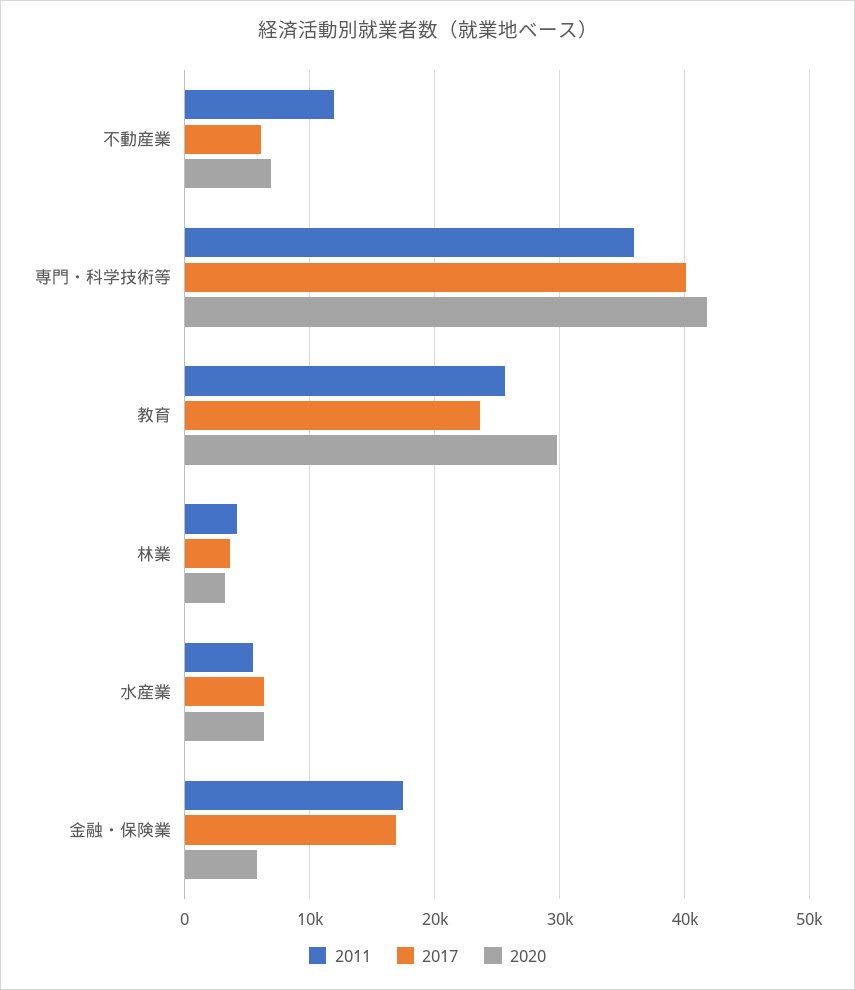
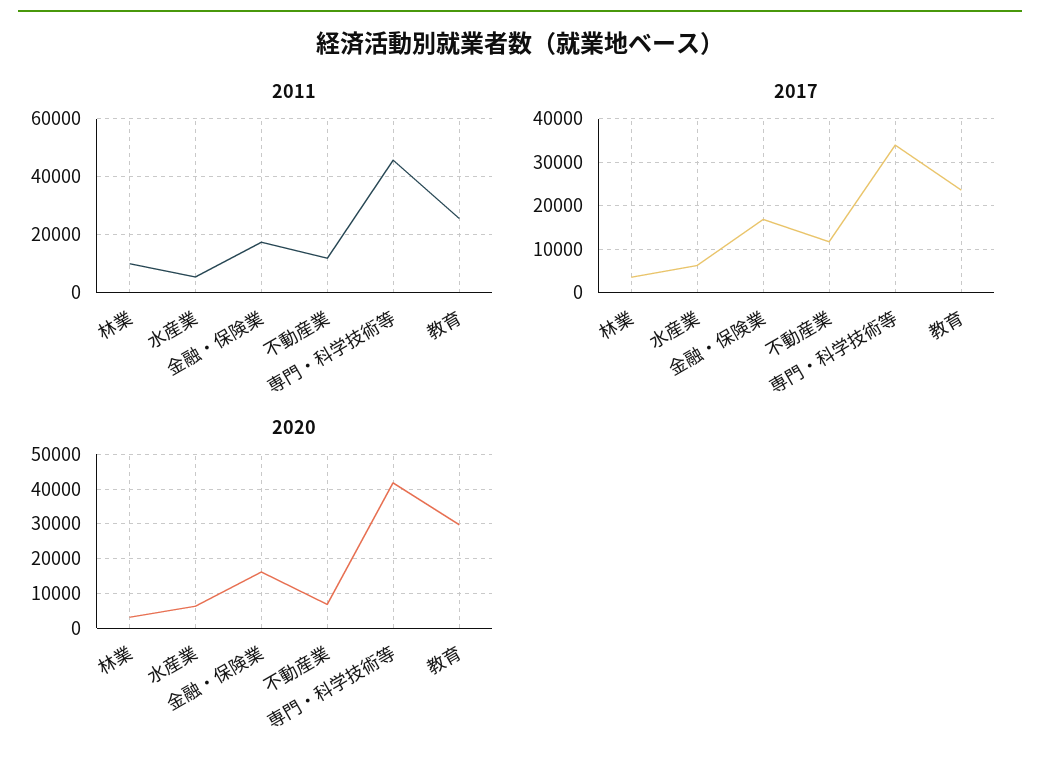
2017, 不動産業: 6000 -> 12000
2011, 専門・科学技術等: 36000 -> 45000
2017, 専門・科学技術等: 40000 -> 34000
2011, 林業: 4000 -> 10000
2020, 金融・保険業: 6000 -> 16000

